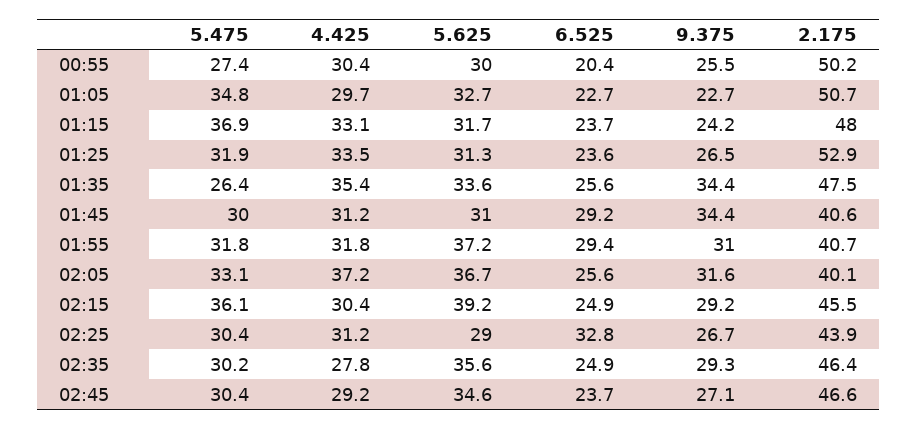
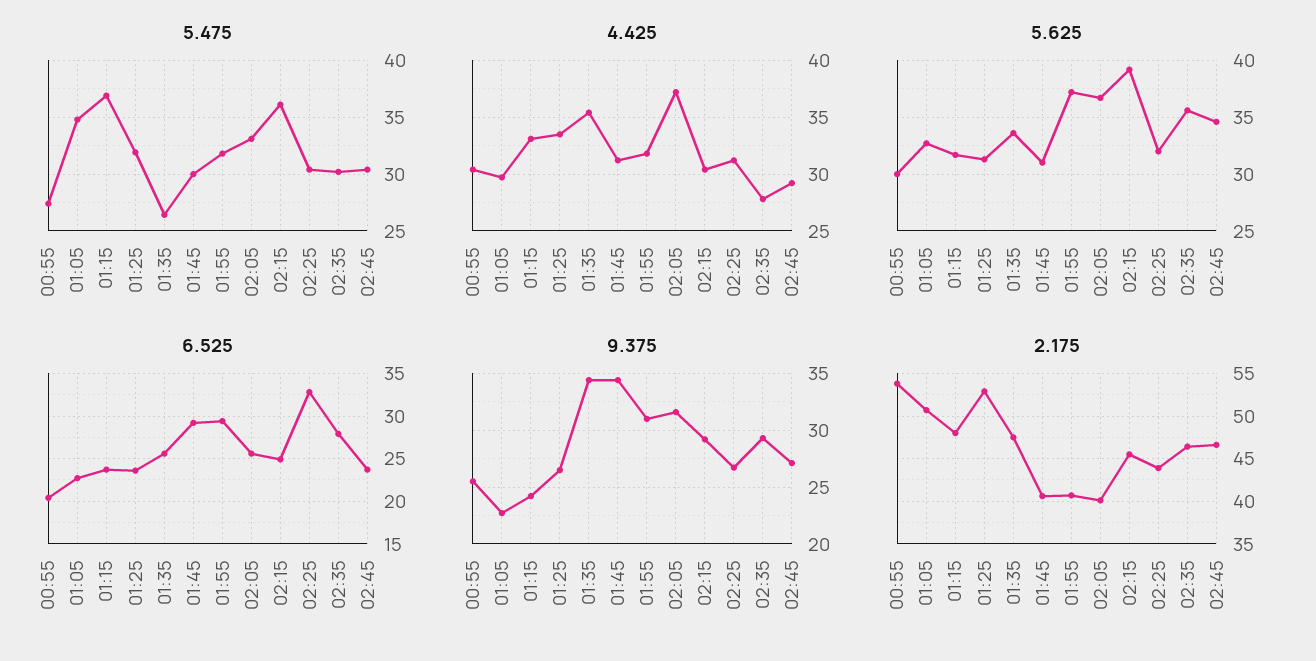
2.175, 00:55: 50.2 -> 54
5.625, 02:25: 29 -> 32
6.525, 02:35: 24.9 -> 28

